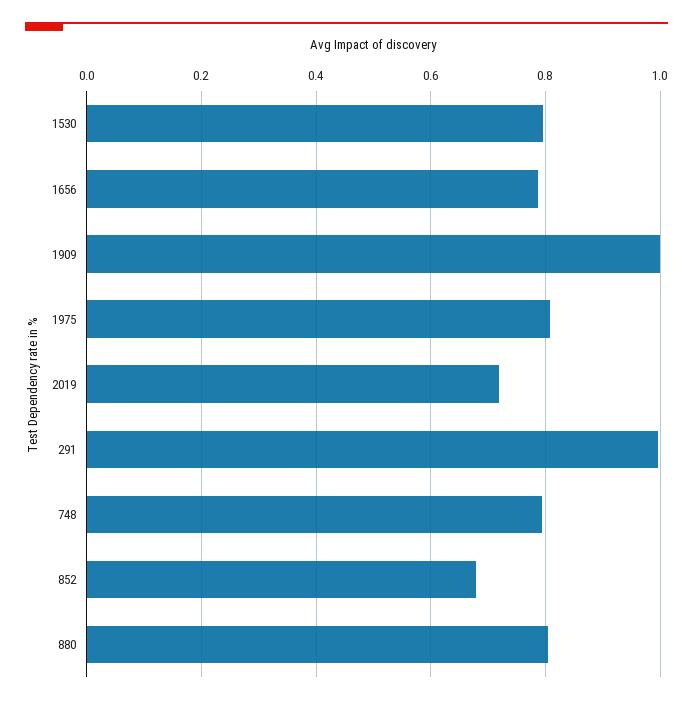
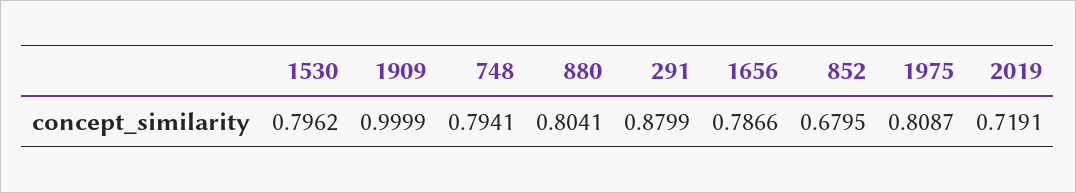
291: 1 -> 0.8799

